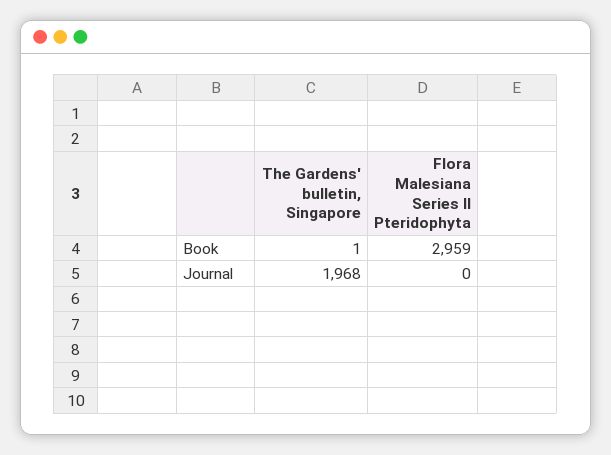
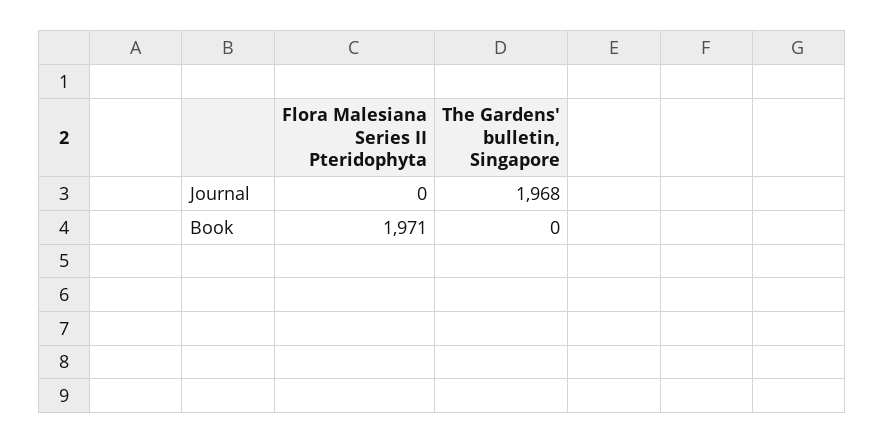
The Gardens' bulletin, Singapore, Book: 1 -> 0
Flora Malesiana Series II Pteridophyta, Book: 2959 -> 1971

